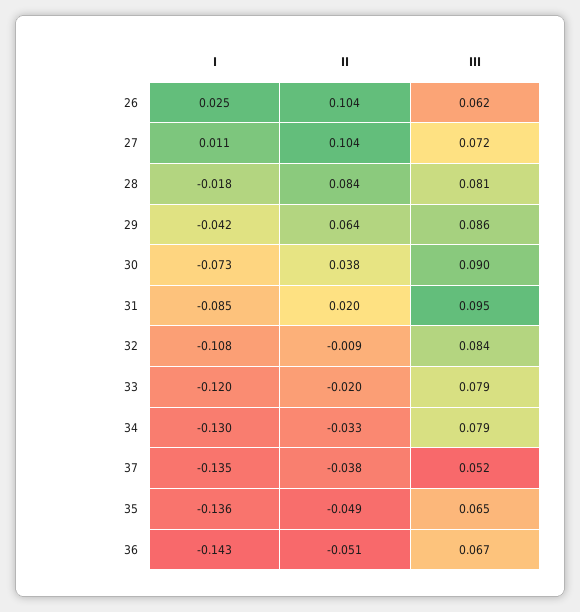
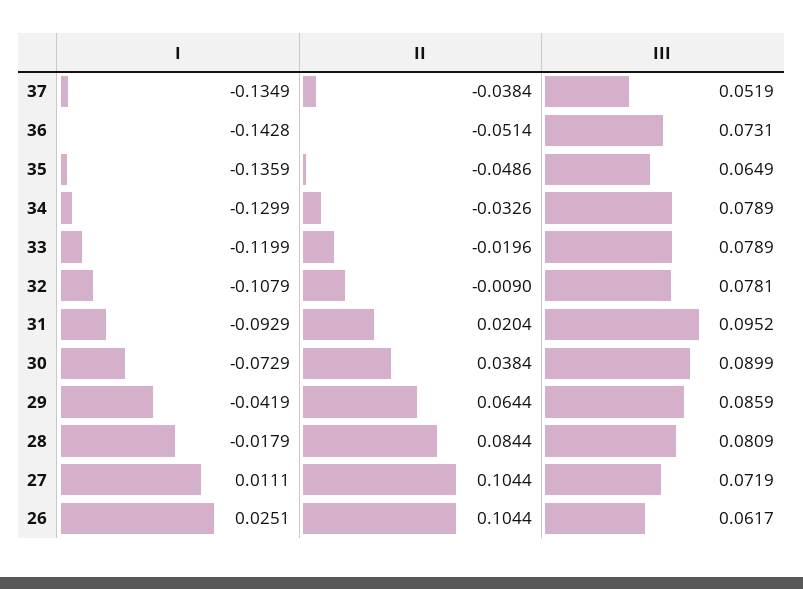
I, 31: -0.085 -> -0.0929
III, 32: 0.084 -> 0.0781
III, 36: 0.067 -> 0.0731

